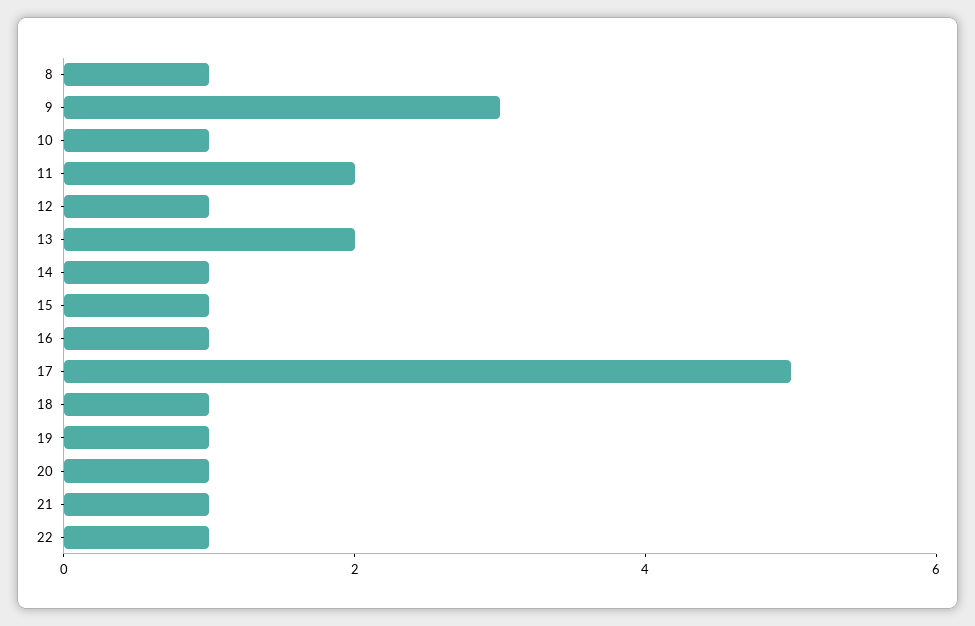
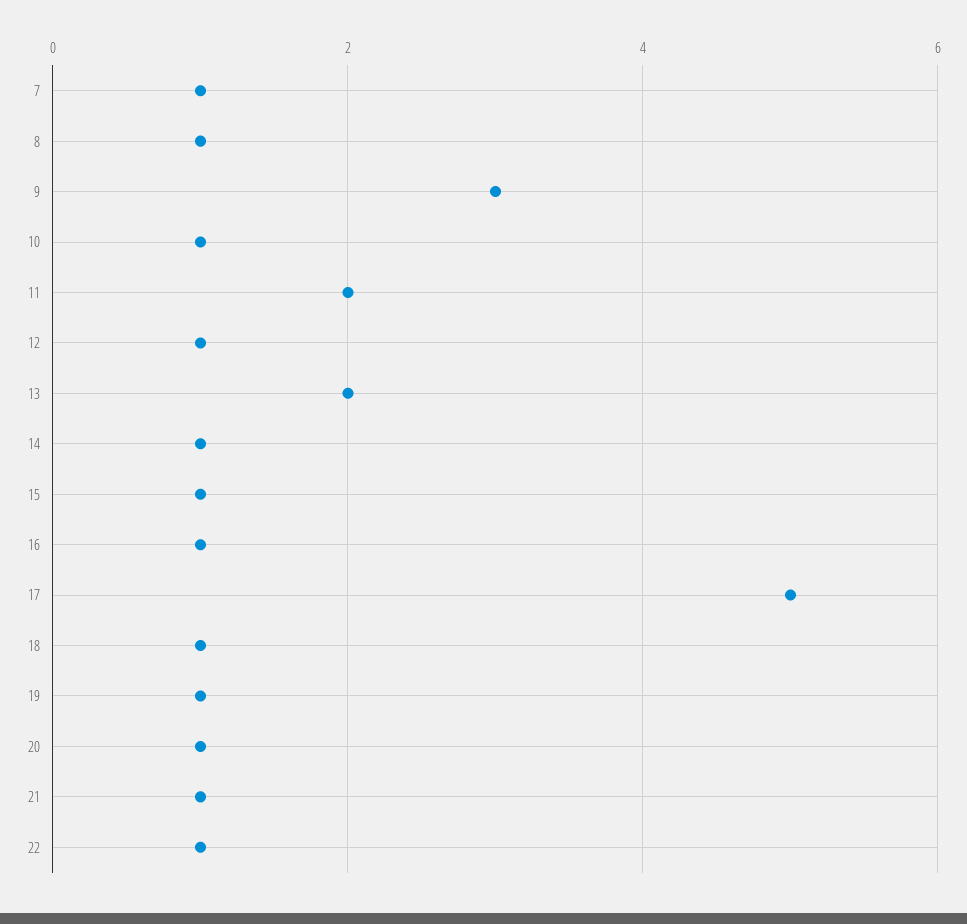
7: none -> 1

